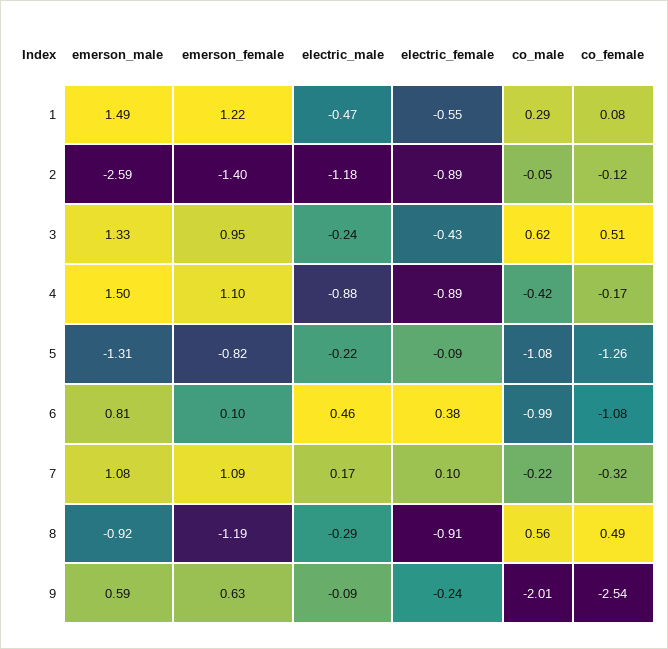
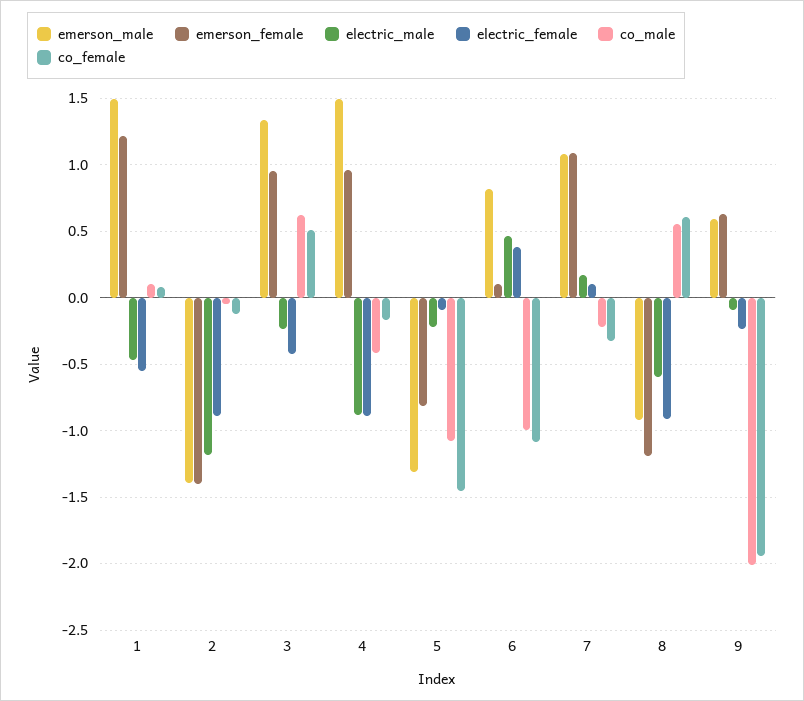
co_male, 1: 0.29 -> 0.1
emerson_male, 2: -2.59 -> -1.4
emerson_female, 4: 1.1 -> 0.95
co_female, 5: -1.26 -> -1.45
electric_male, 8: -0.29 -> -0.6
co_female, 8: 0.49 -> 0.6
co_female, 9: -2.54 -> -1.95

